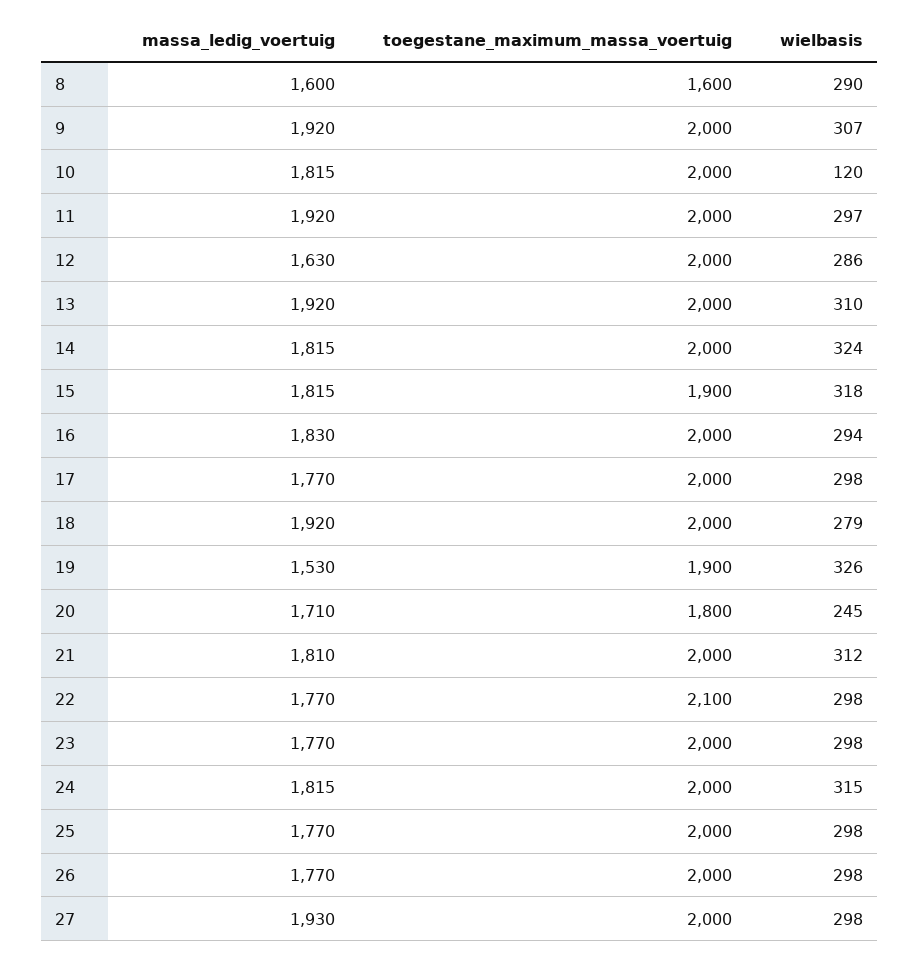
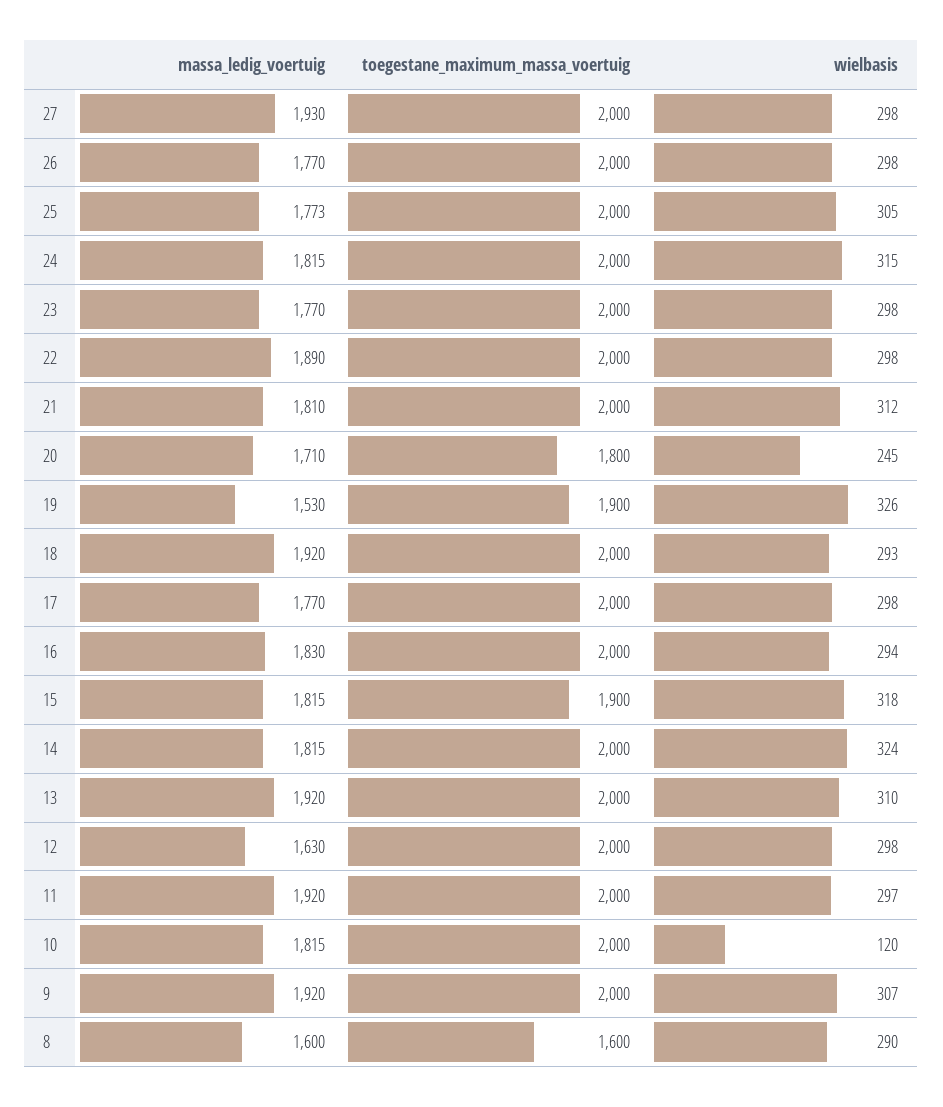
wielbasis, 12: 286 -> 298
wielbasis, 18: 279 -> 293
massa_ledig_voertuig, 22: 1770 -> 1890
toegestane_maximum_massa_voertuig, 22: 2100 -> 2000
massa_ledig_voertuig, 25: 1770 -> 1773
wielbasis, 25: 298 -> 305

